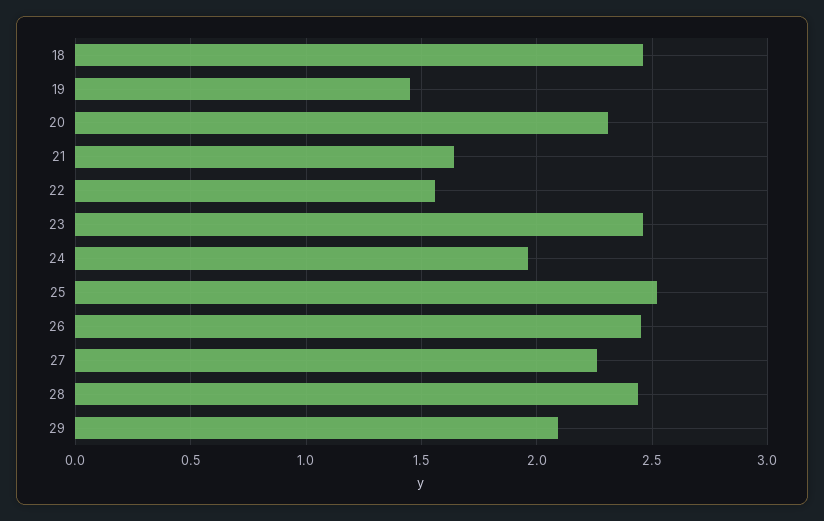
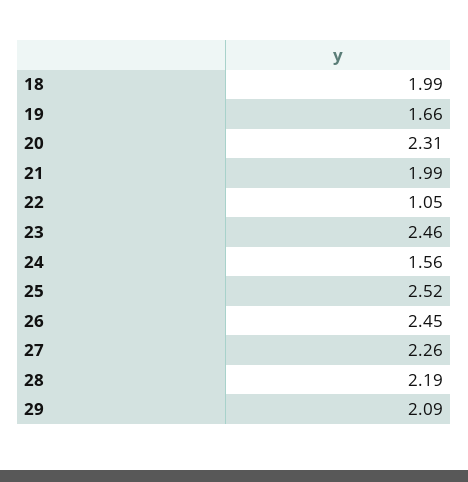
18: 2.45 -> 1.99
19: 1.45 -> 1.66
21: 1.65 -> 1.99
22: 1.55 -> 1.05
24: 1.95 -> 1.56
28: 2.45 -> 2.19

